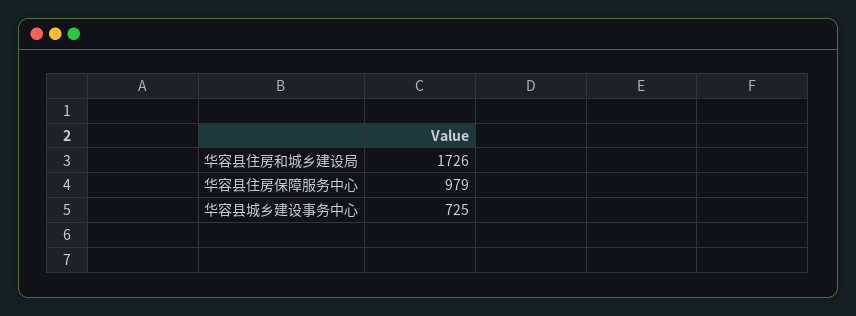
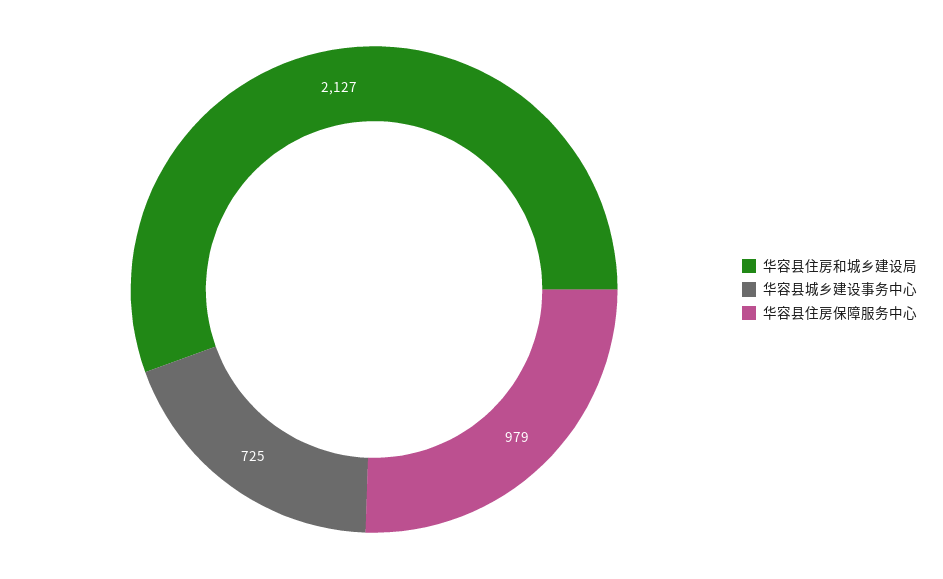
华容县住房和城乡建设局: 1726 -> 2127

